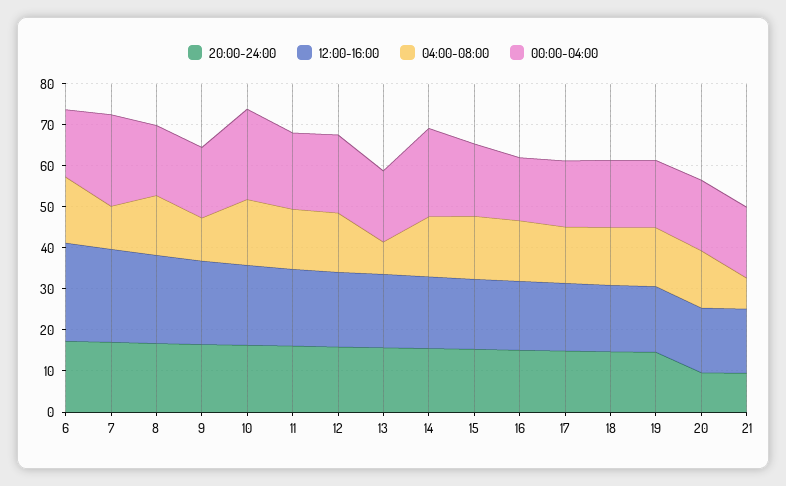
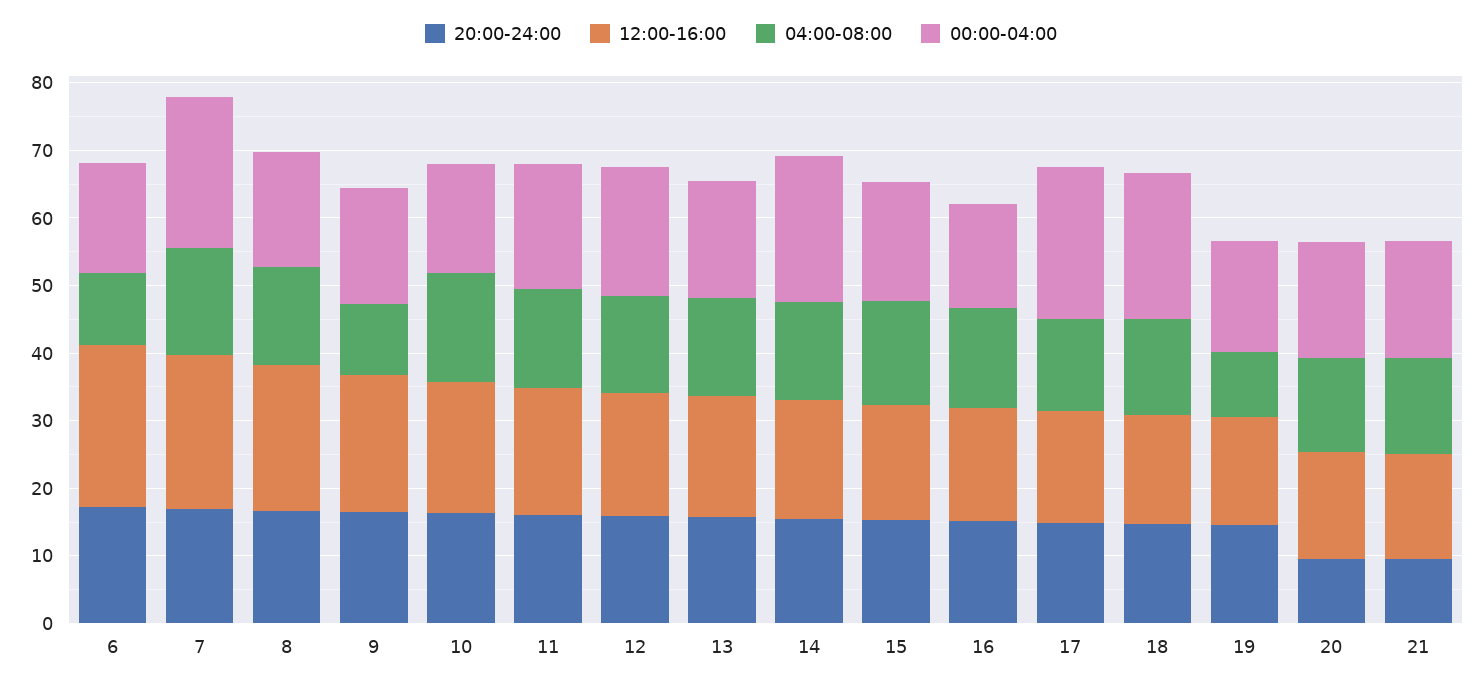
04:00-08:00, 6: 16 -> 10
04:00-08:00, 7: 10 -> 16
00:00-04:00, 10: 22 -> 16
04:00-08:00, 13: 8 -> 14
00:00-04:00, 17: 16 -> 22
00:00-04:00, 18: 16 -> 22
04:00-08:00, 19: 14 -> 10
04:00-08:00, 21: 8 -> 14

